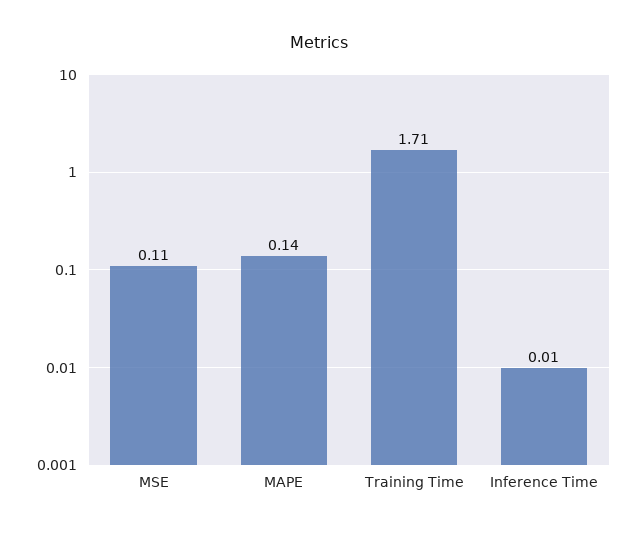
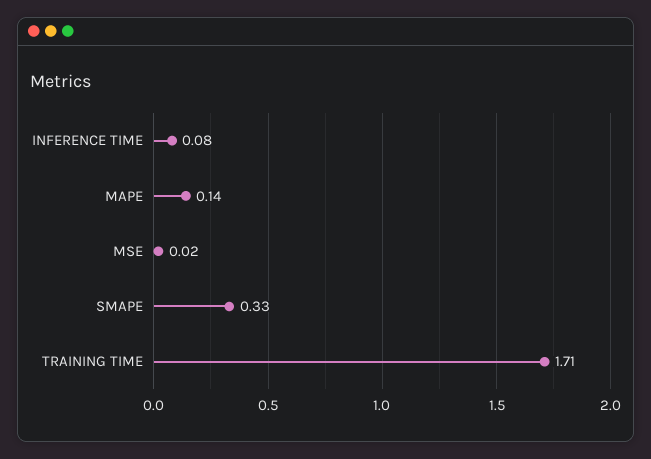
MSE: 0.11 -> 0.02
Inference Time: 0.01 -> 0.08
SMAPE: none -> 0.33

